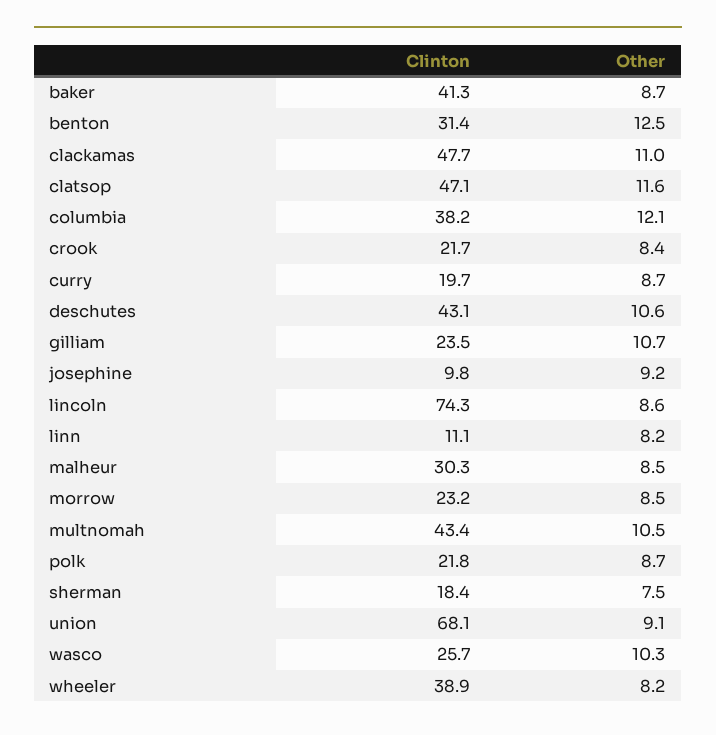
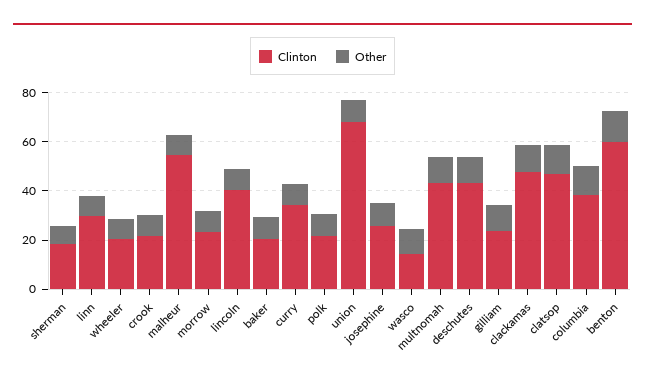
Clinton, baker: 41.3 -> 20
Clinton, benton: 31.4 -> 60
Clinton, curry: 19.7 -> 35
Clinton, josephine: 9.8 -> 25
Clinton, lincoln: 74.3 -> 40
Clinton, linn: 11.1 -> 30
Clinton, malheur: 30.3 -> 55
Clinton, wasco: 25.7 -> 15
Clinton, wheeler: 38.9 -> 20

